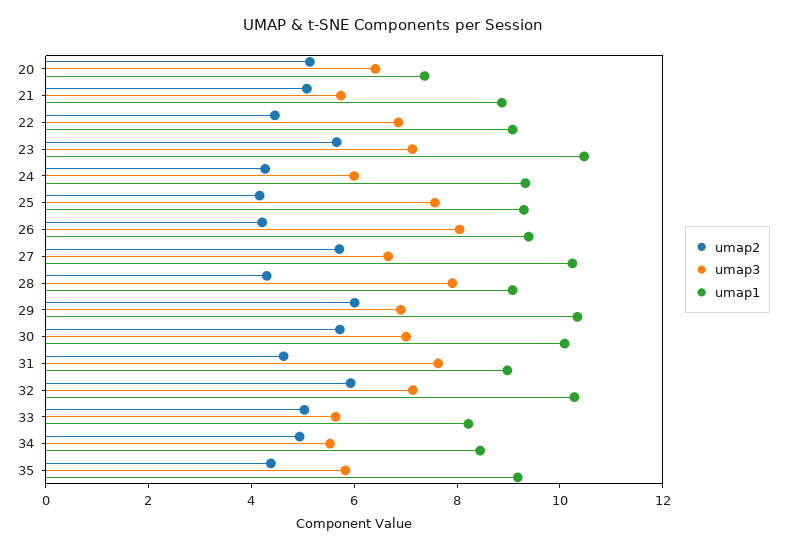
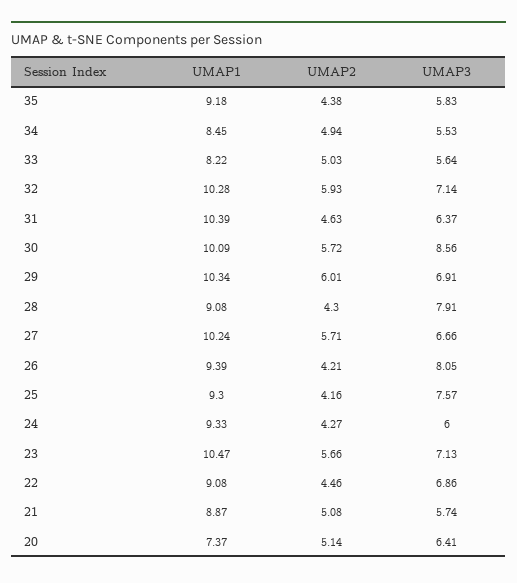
umap3, 30: 7 -> 8.56
umap3, 31: 7.5 -> 6.37
umap1, 31: 9 -> 10.39

